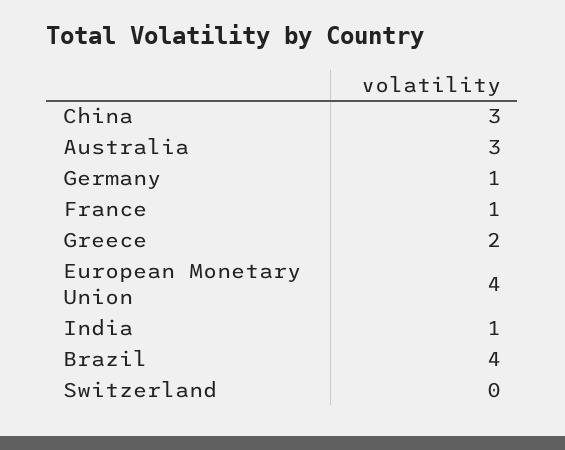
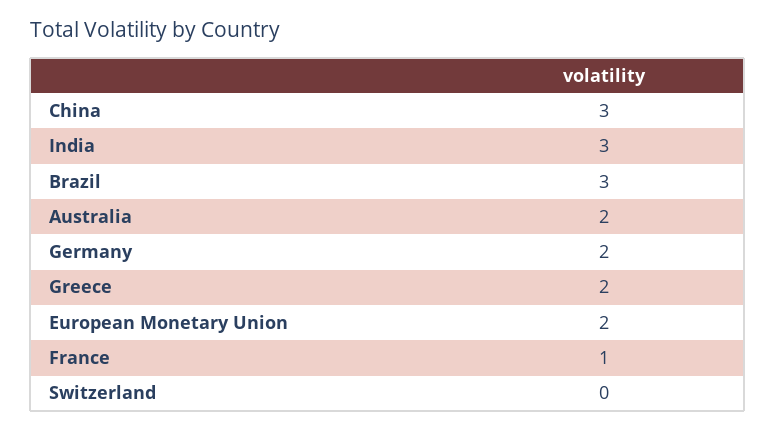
Australia: 3 -> 2
Germany: 1 -> 2
European Monetary Union: 4 -> 2
India: 1 -> 3
Brazil: 4 -> 3

